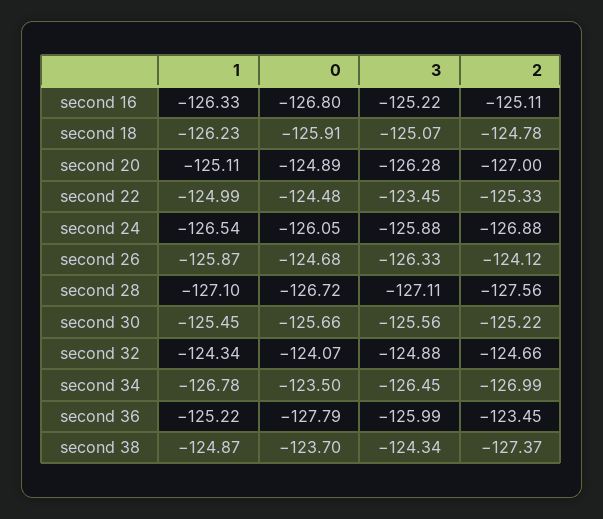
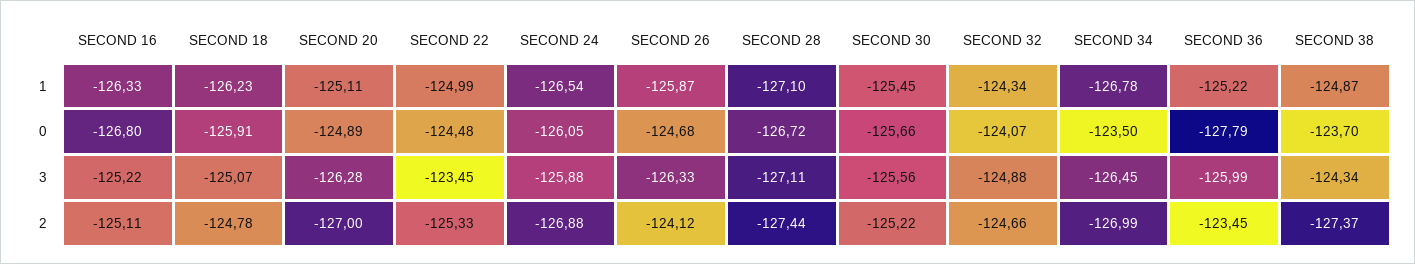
2, second 28: -127.56 -> -127.44

